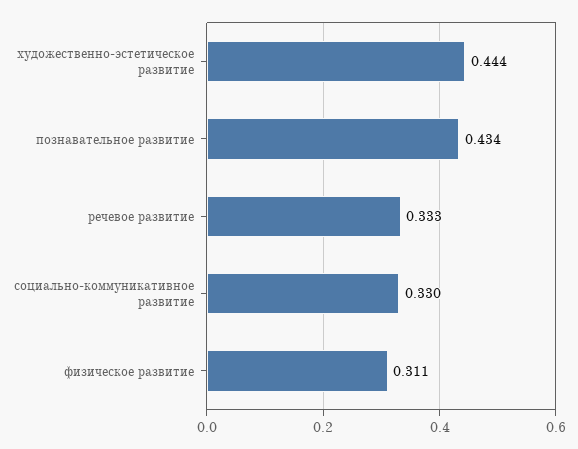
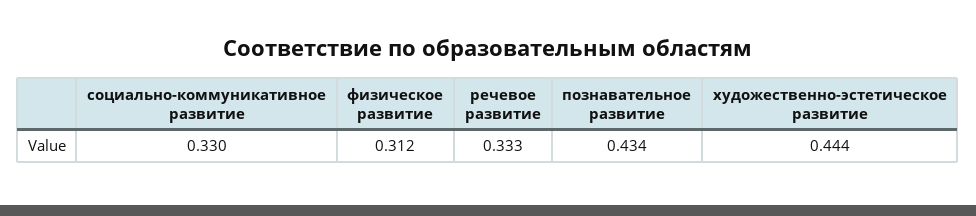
физическое развитие: 0.311 -> 0.312

